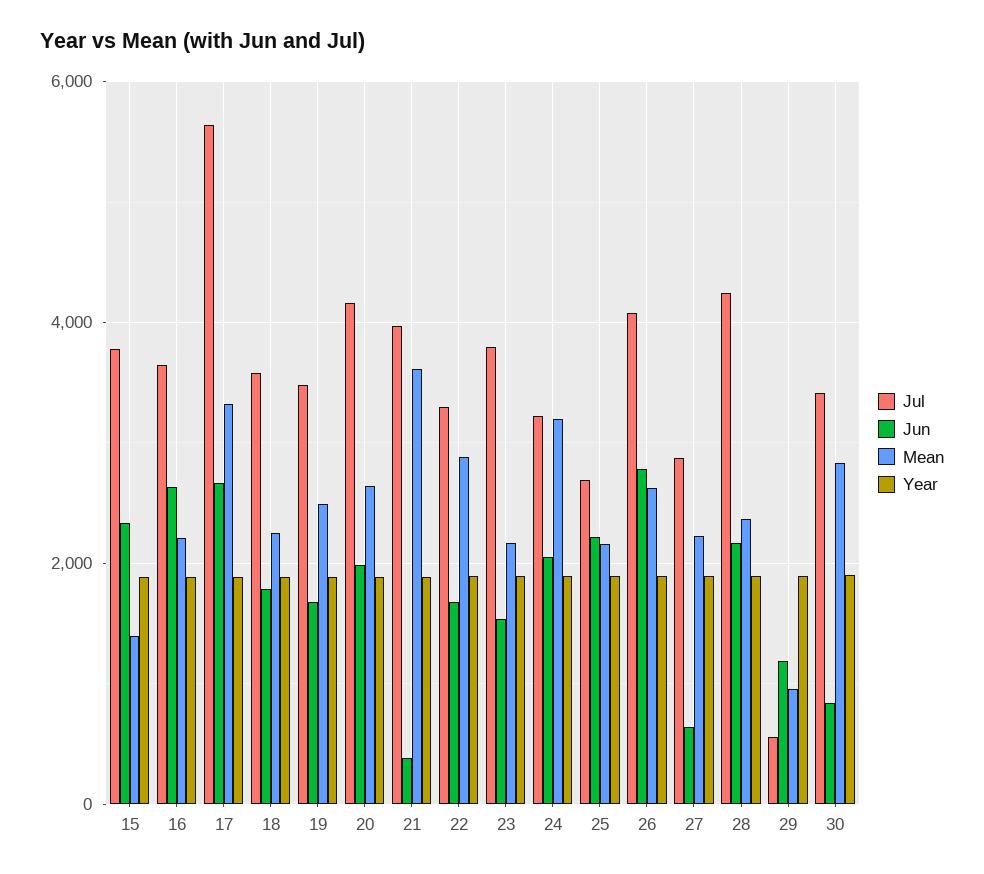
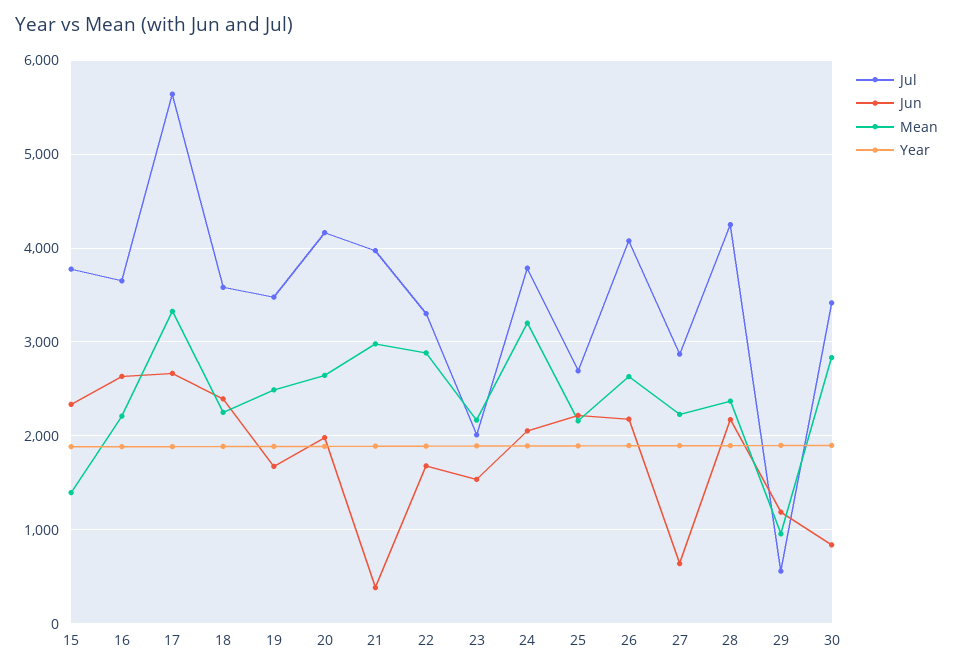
Jun, 18: 1800 -> 2400
Mean, 21: 3600 -> 3000
Jul, 23: 3800 -> 2000
Jul, 24: 3200 -> 3800
Jun, 26: 2800 -> 2200

